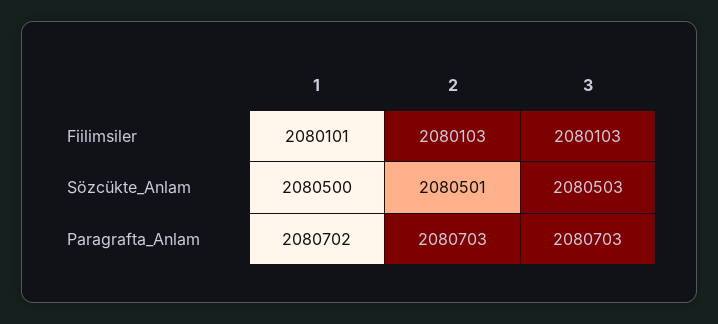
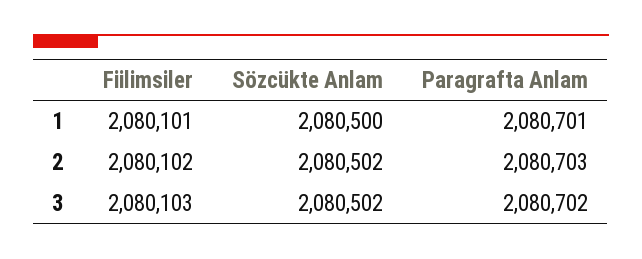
2, Fiilimsiler: 2080103 -> 2080102
2, Sözcükte_Anlam: 2080501 -> 2080502
3, Sözcükte_Anlam: 2080503 -> 2080502
1, Paragrafta_Anlam: 2080702 -> 2080701
3, Paragrafta_Anlam: 2080703 -> 2080702

